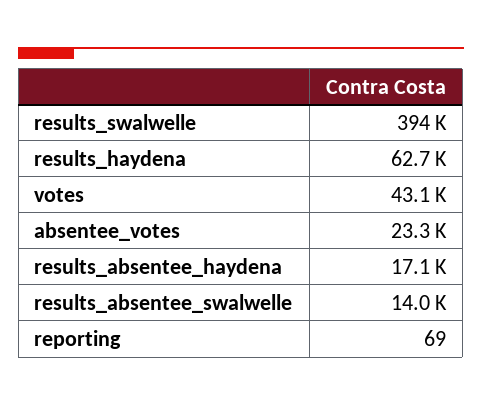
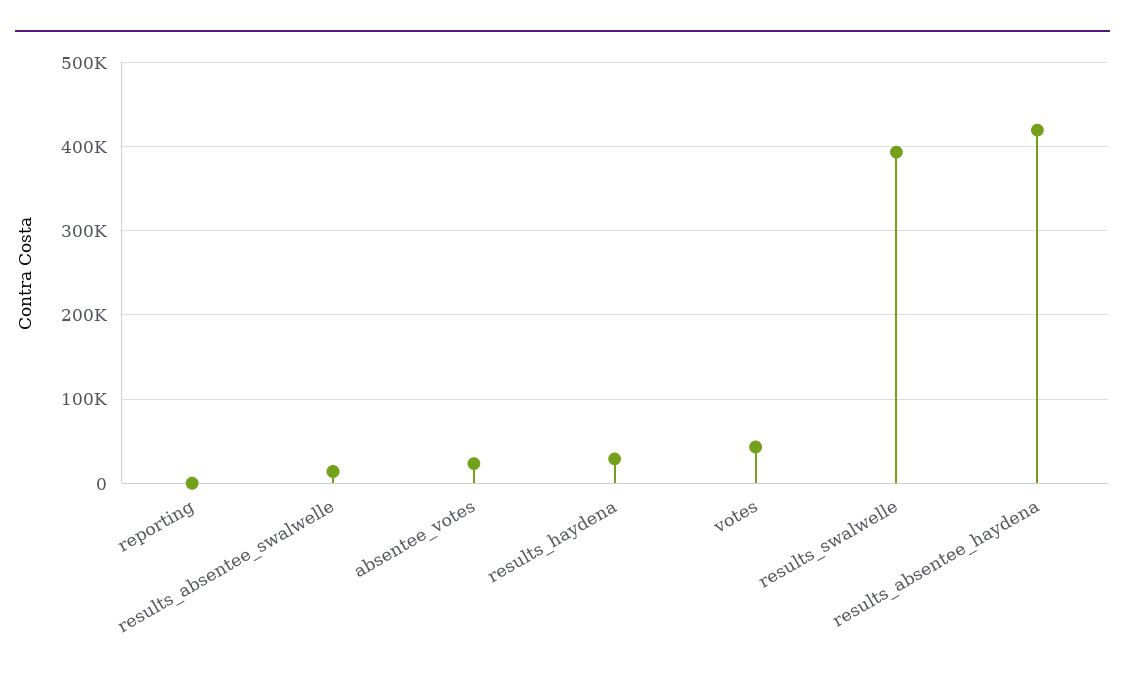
results_haydena: 62700 -> 30000
results_absentee_haydena: 17100 -> 420000

